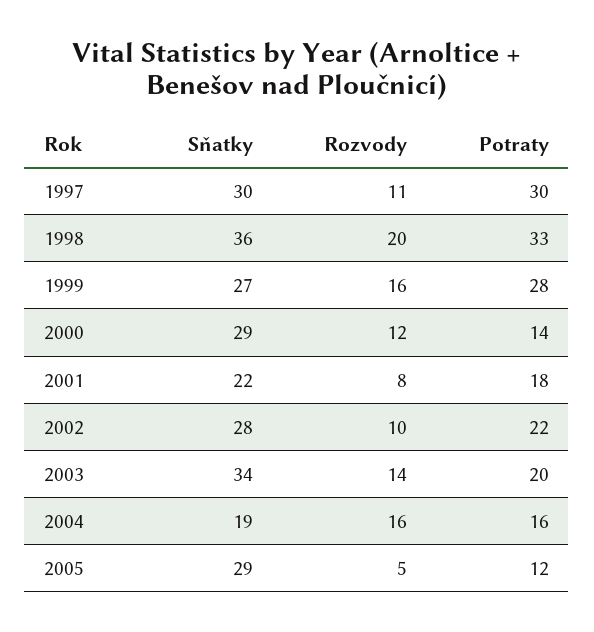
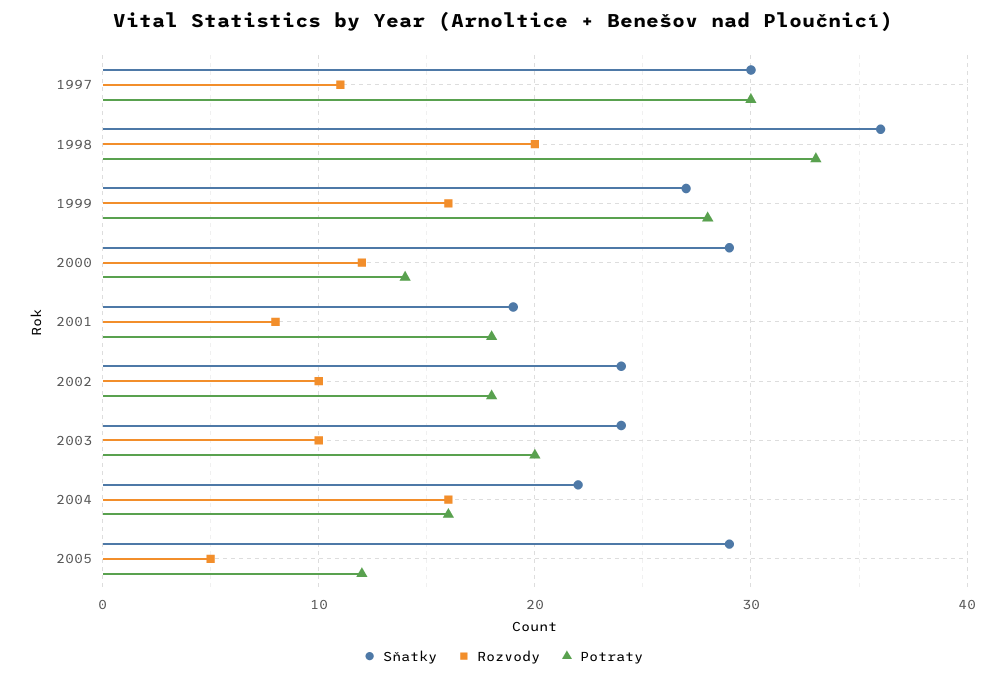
Sňatky, 2001: 22 -> 19
Sňatky, 2002: 28 -> 24
Potraty, 2002: 22 -> 18
Sňatky, 2003: 34 -> 24
Rozvody, 2003: 14 -> 10
Sňatky, 2004: 19 -> 22

